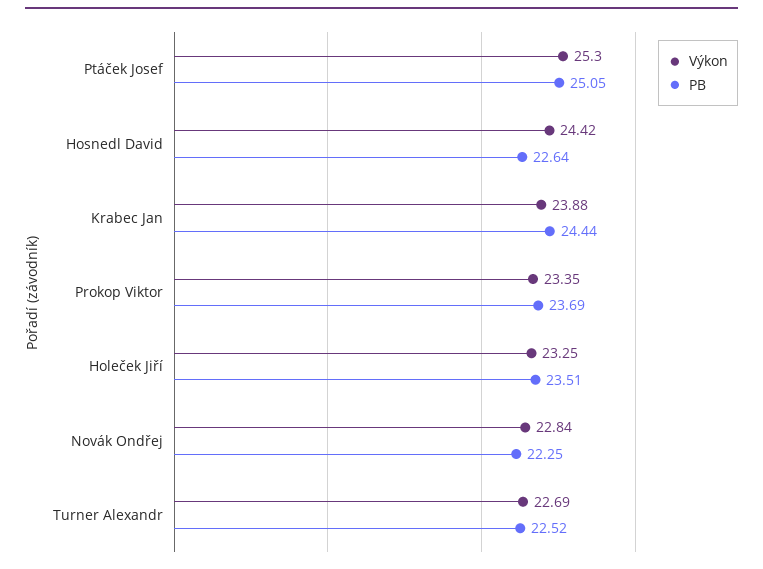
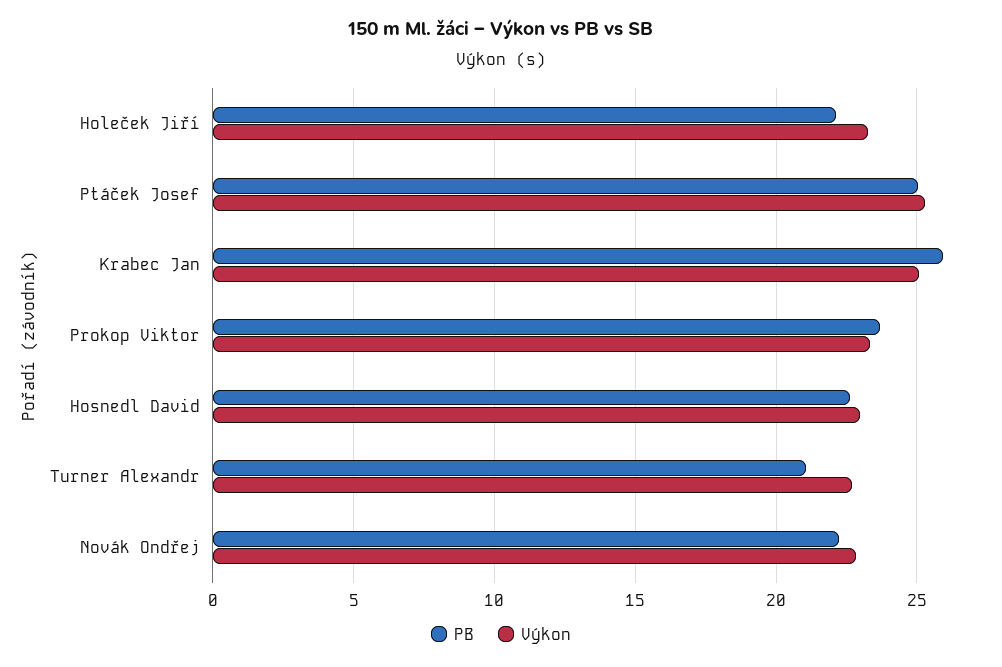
Výkon, Hosnedl David: 24.42 -> 23
Výkon, Krabec Jan: 23.88 -> 25
PB, Krabec Jan: 24.44 -> 26
PB, Holeček Jiří: 23.51 -> 22
PB, Turner Alexandr: 22.52 -> 21

